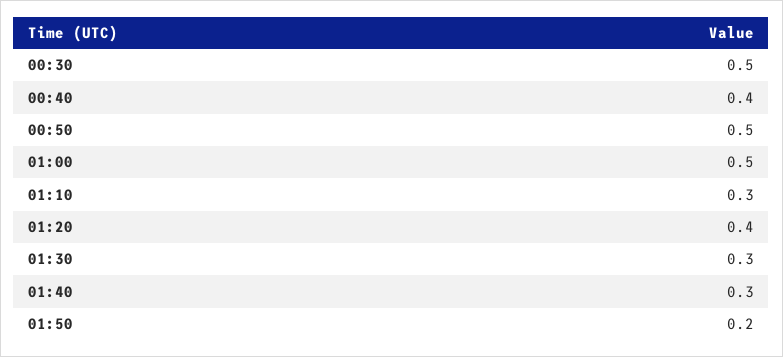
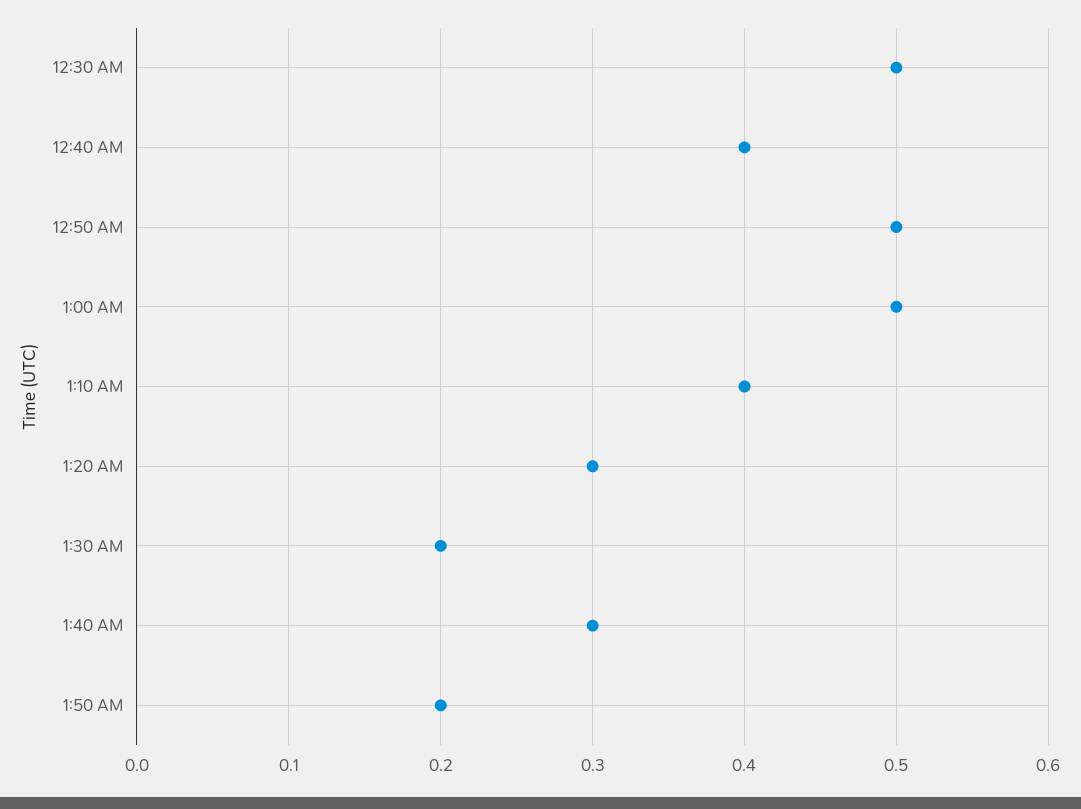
01:10: 0.3 -> 0.4
01:20: 0.4 -> 0.3
01:30: 0.3 -> 0.2

